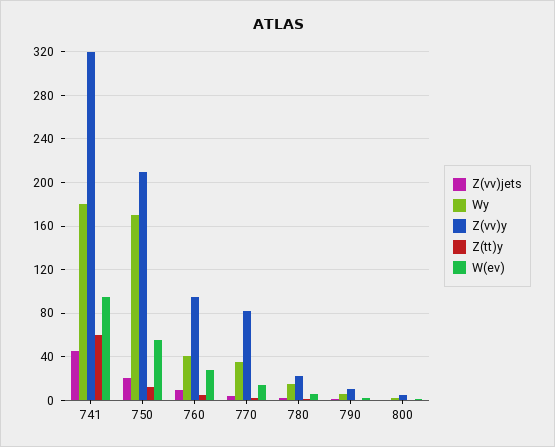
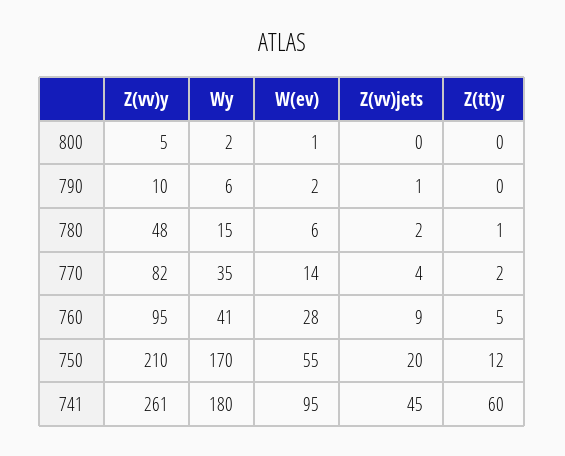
Z(vv)y, 741: 320 -> 261
Z(vv)y, 780: 20 -> 48

